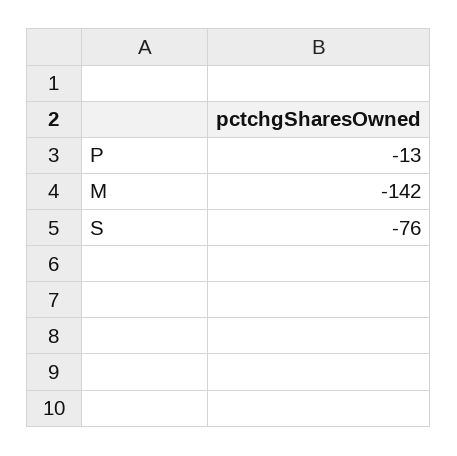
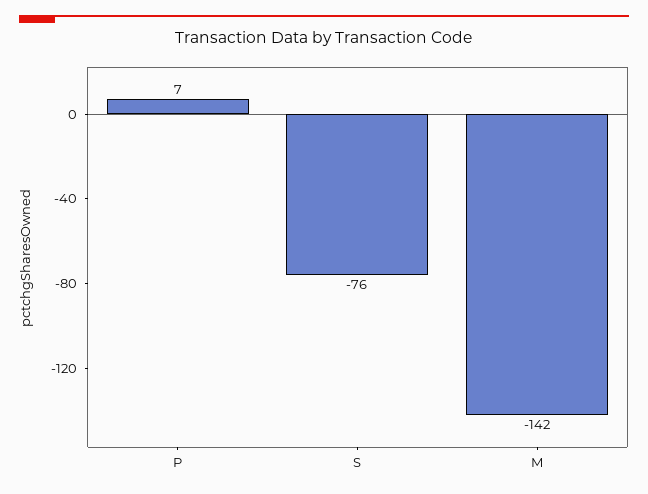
P: -13 -> 7

